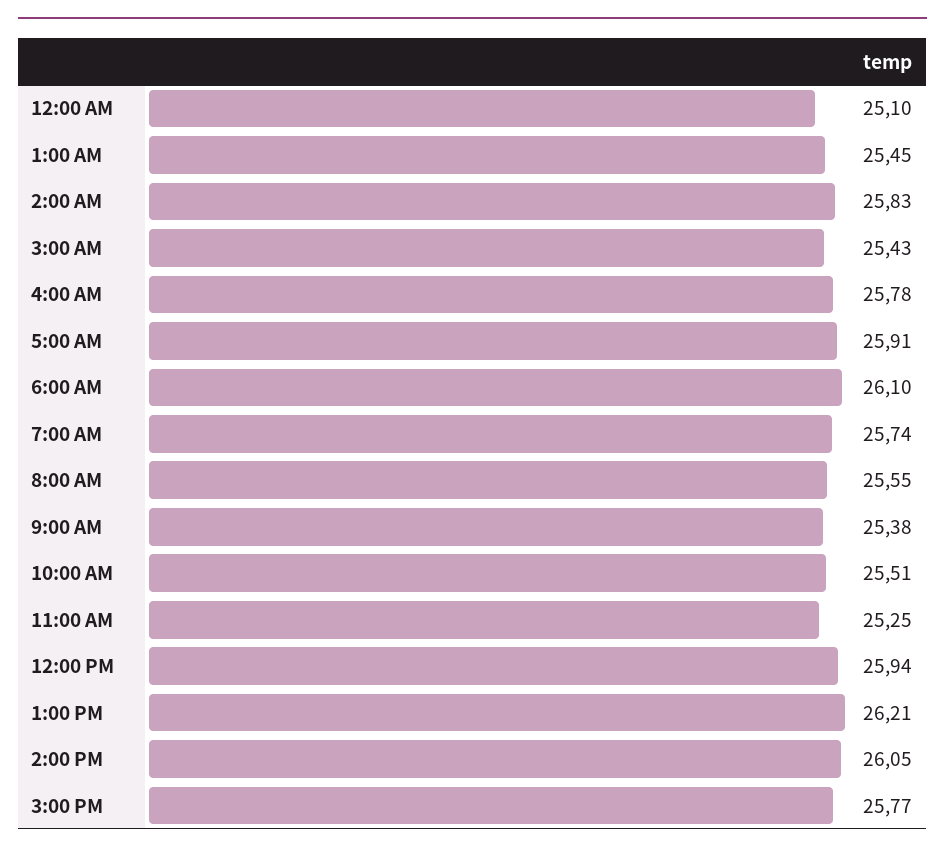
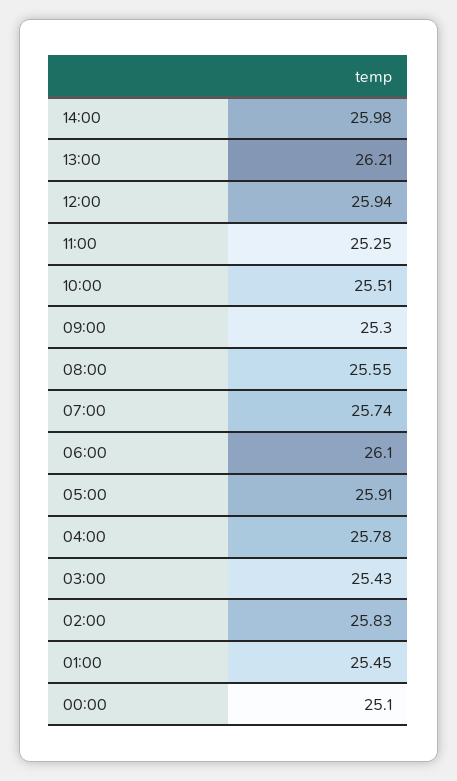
9:00 AM: 25.38 -> 25.3
2:00 PM: 26.05 -> 25.98
3:00 PM: 25.77 -> none

